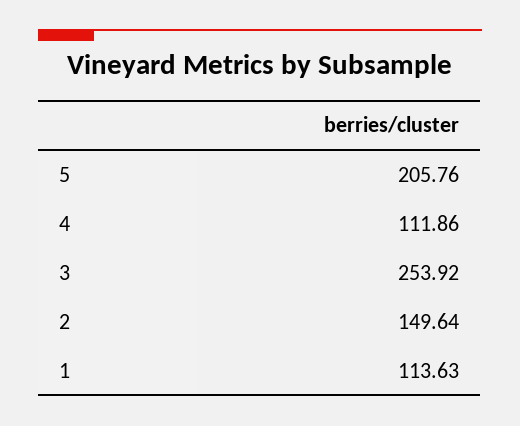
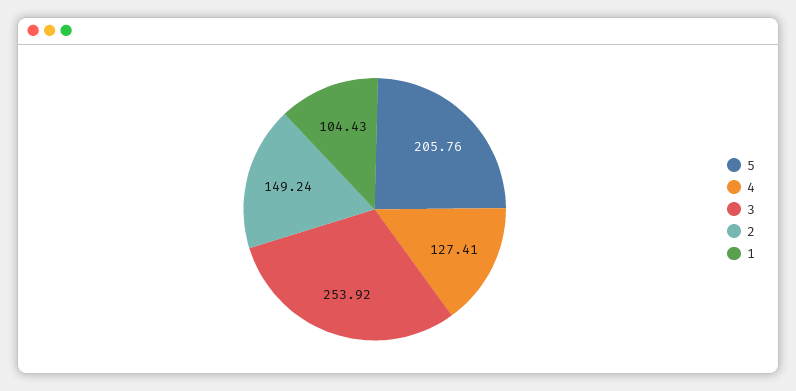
4: 111.86 -> 127.41
2: 149.64 -> 149.24
1: 113.63 -> 104.43

